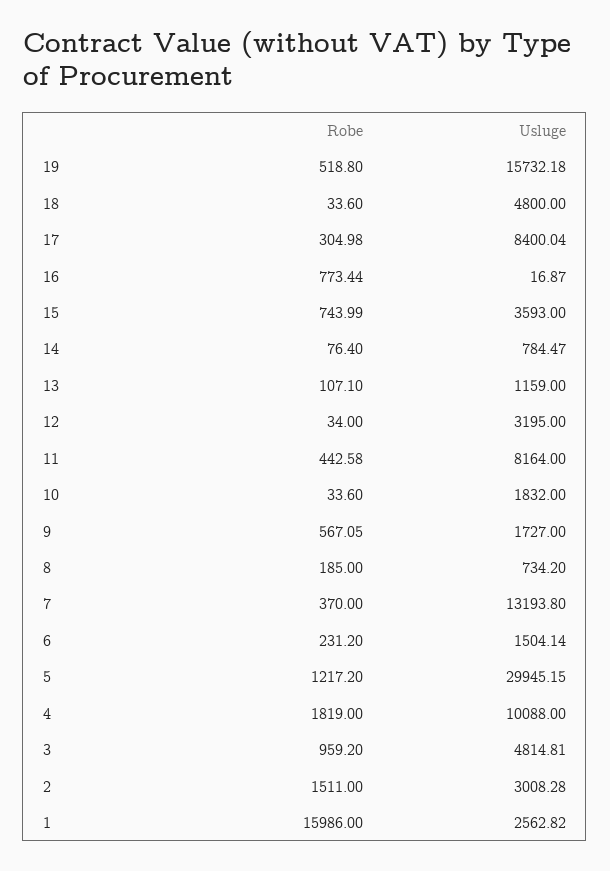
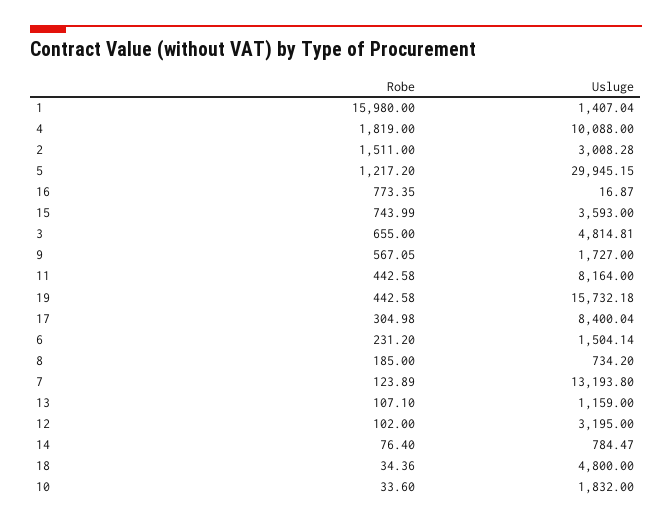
Robe, 19: 518.8 -> 442.58
Robe, 18: 33.6 -> 34.36
Robe, 16: 773.44 -> 773.35
Robe, 12: 34 -> 102
Robe, 7: 370 -> 123.89
Robe, 3: 959.2 -> 655
Robe, 1: 15986 -> 15980
Usluge, 1: 2562.82 -> 1407.04

